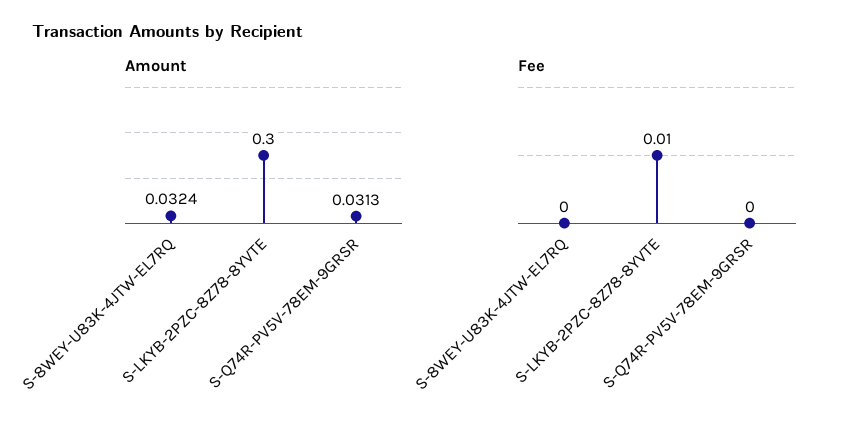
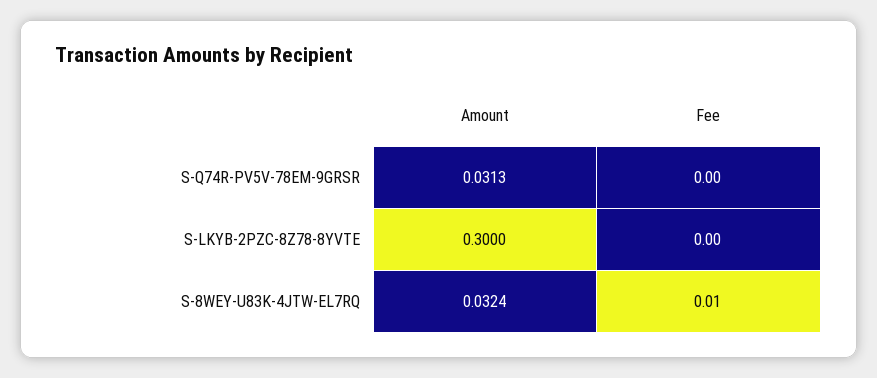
Fee, S-8WEY-U83K-4JTW-EL7RQ: 0 -> 0.01
Fee, S-LKYB-2PZC-8Z78-8YVTE: 0.01 -> 0

